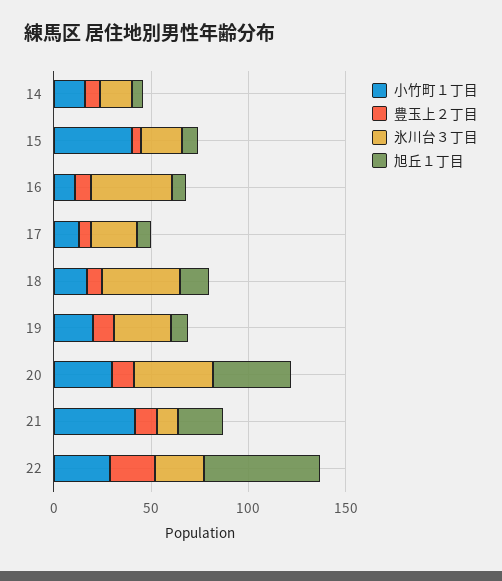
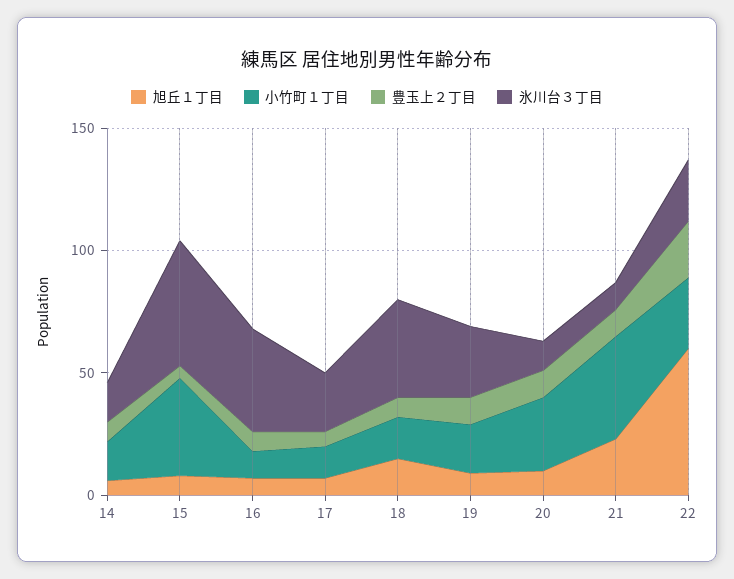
氷川台３丁目, 15: 20 -> 50
氷川台３丁目, 20: 40 -> 10
旭丘１丁目, 20: 40 -> 10

